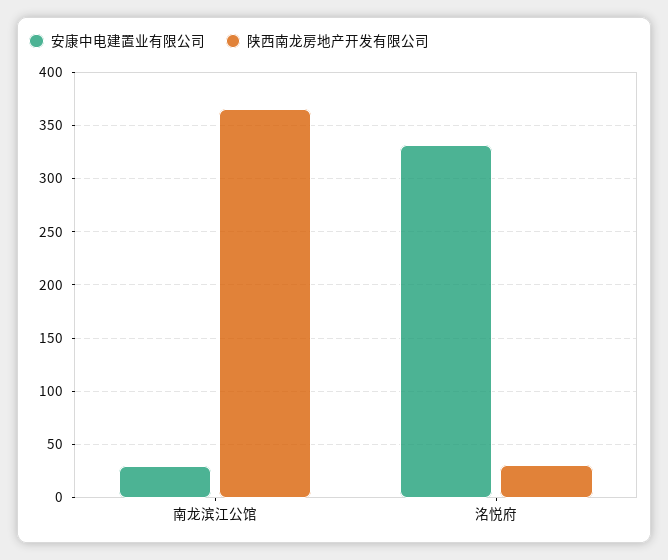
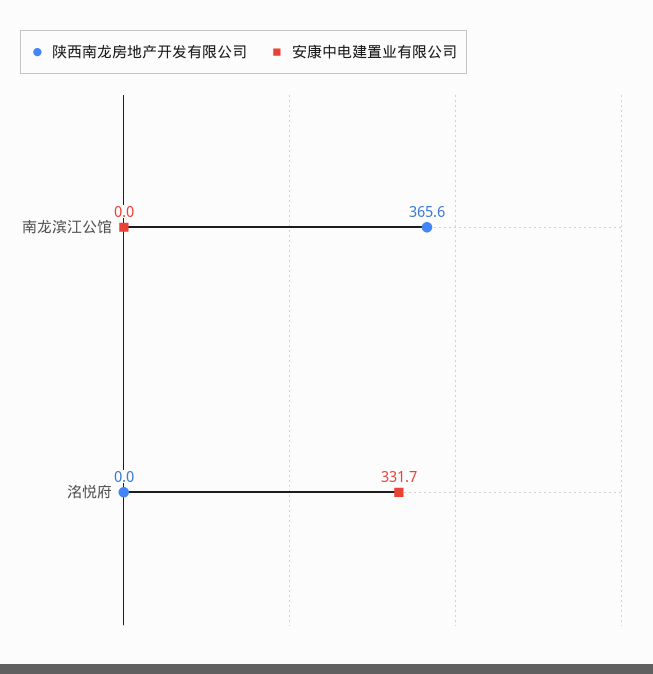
安康中电建置业有限公司, 南龙滨江公馆: 30 -> 0
陕西南龙房地产开发有限公司, 洺悦府: 30 -> 0

